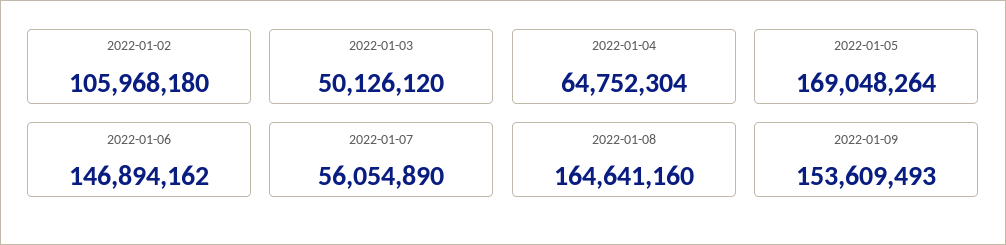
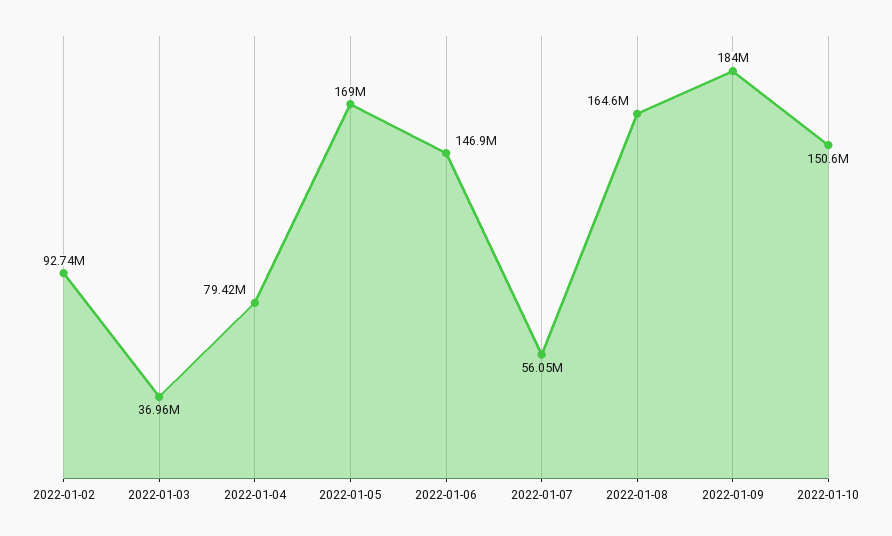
2022-01-02: 105968180 -> 92740000
2022-01-03: 50126120 -> 36960000
2022-01-04: 64752304 -> 79420000
2022-01-09: 153609493 -> 184000000
2022-01-10: none -> 150600000

